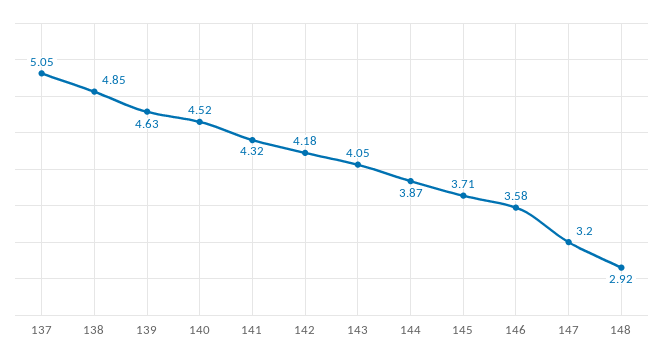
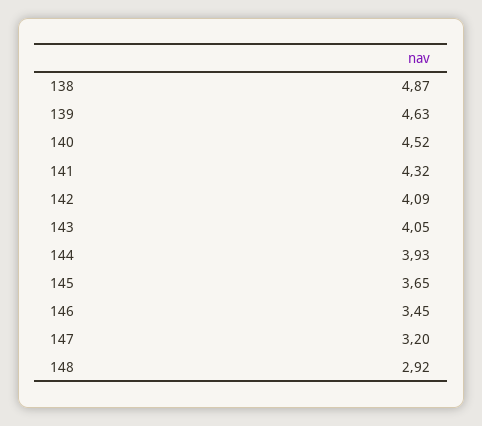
137: 5.05 -> none
138: 4.85 -> 4.87
142: 4.18 -> 4.09
144: 3.87 -> 3.93
145: 3.71 -> 3.65
146: 3.58 -> 3.45

